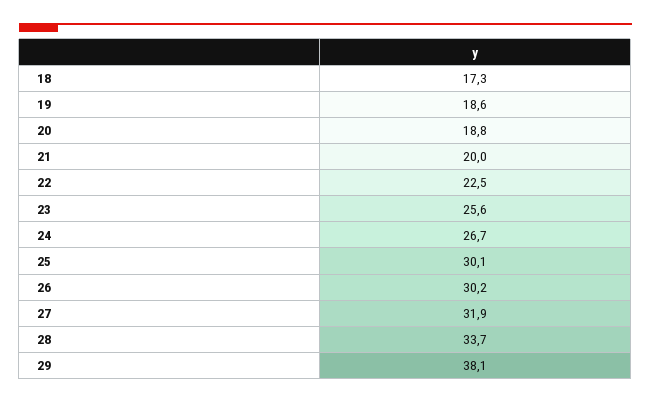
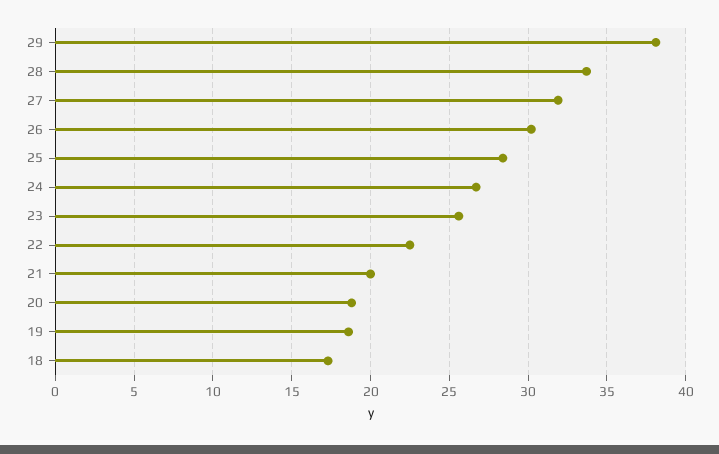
25: 30.1 -> 28.5

